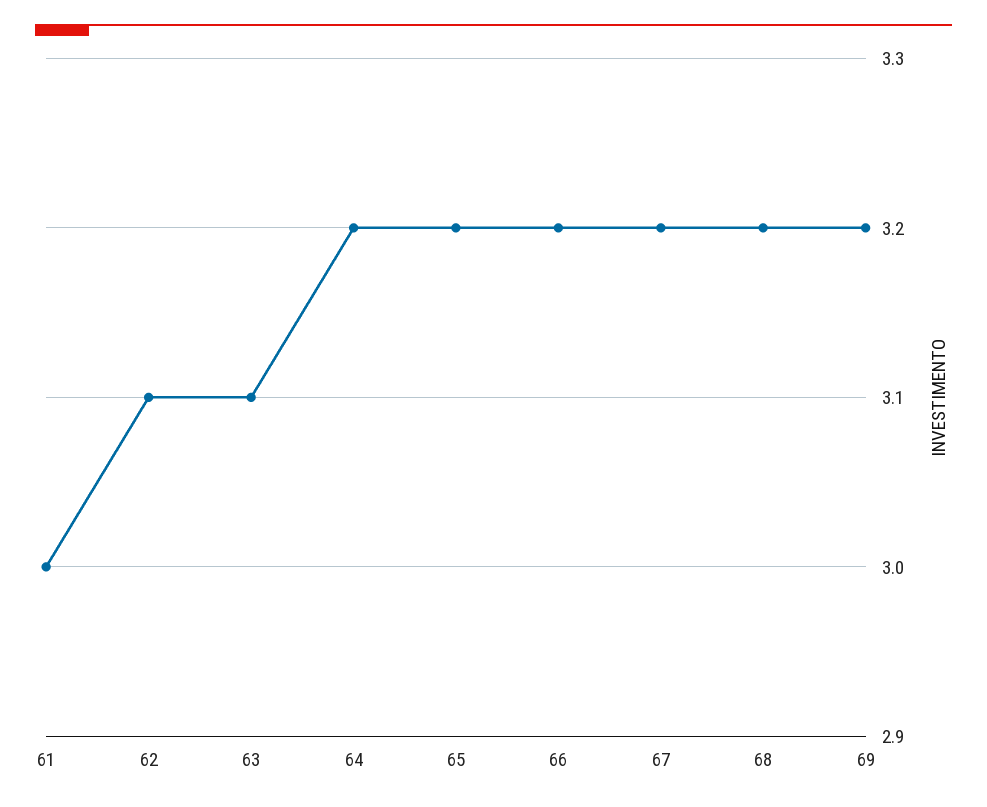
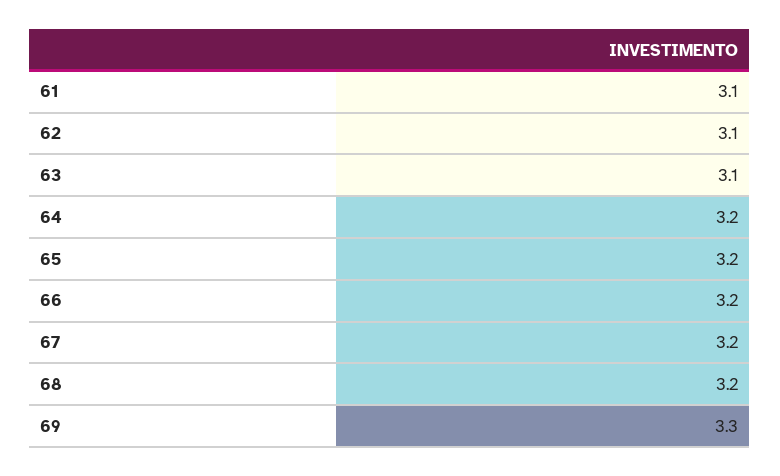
61: 3 -> 3.1
69: 3.2 -> 3.3

